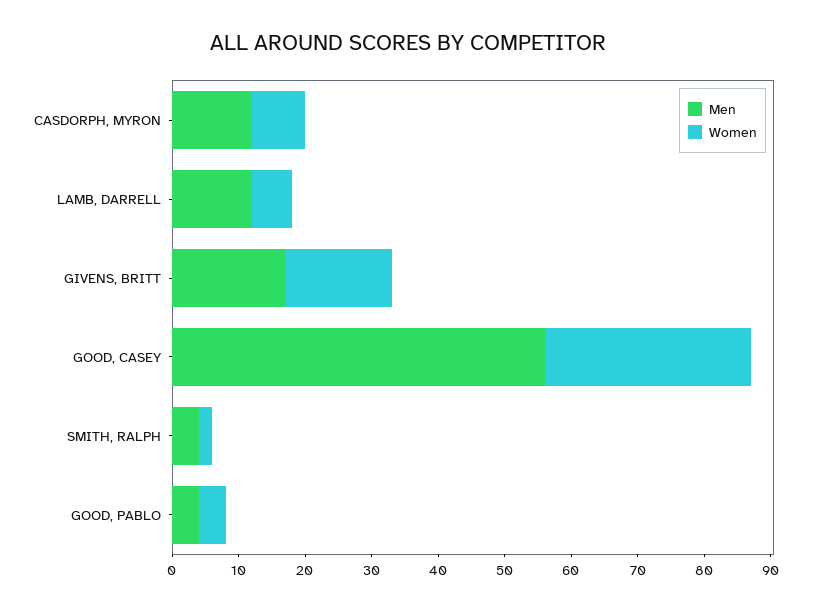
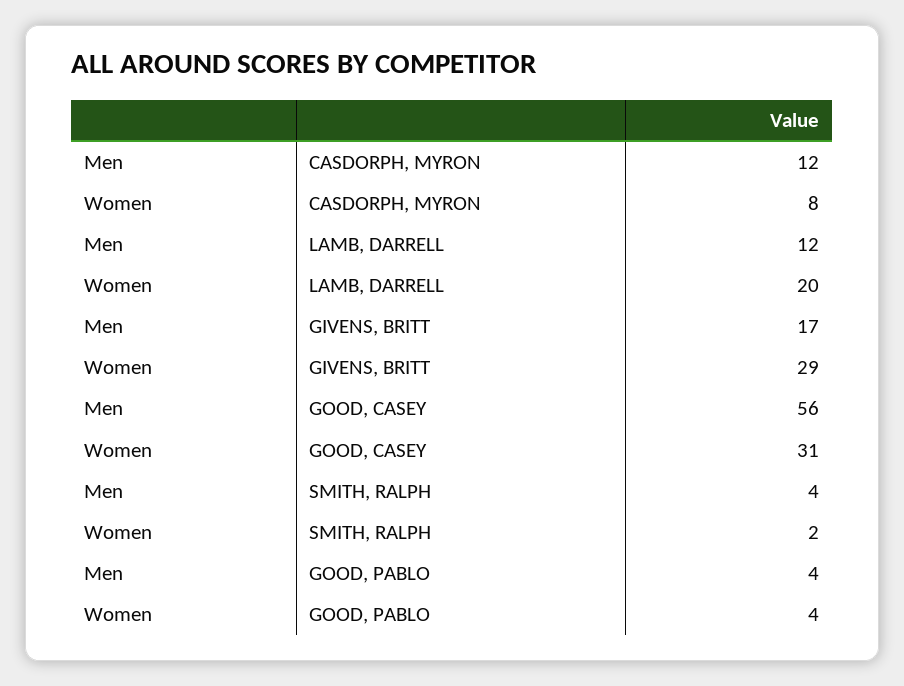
Women, LAMB, DARRELL: 5 -> 20
Women, GIVENS, BRITT: 15 -> 29

